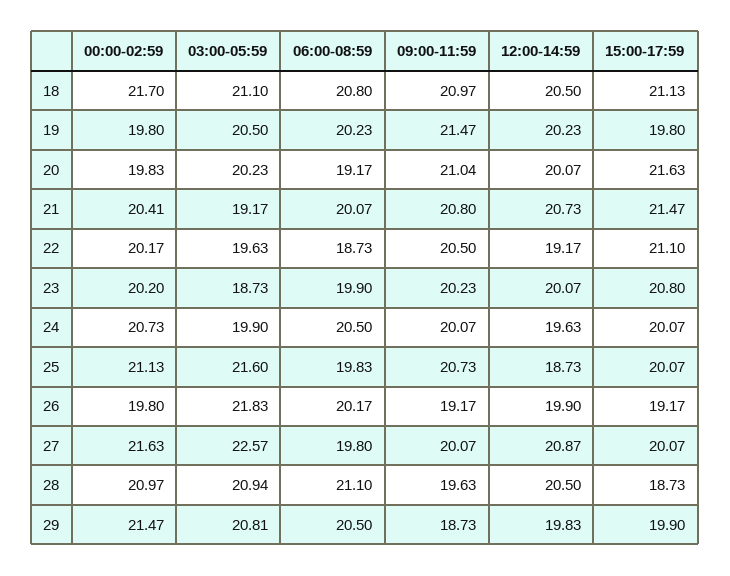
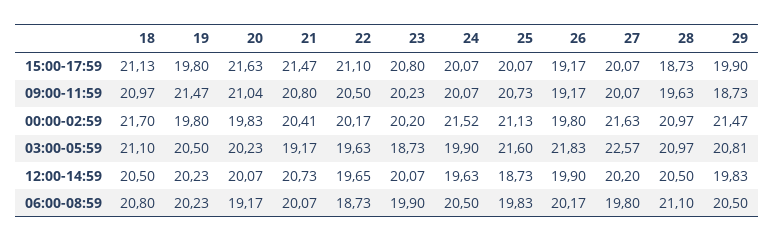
12:00-14:59, 22: 19.17 -> 19.65
00:00-02:59, 24: 20.73 -> 21.52
12:00-14:59, 27: 20.87 -> 20.2
03:00-05:59, 28: 20.94 -> 20.97

